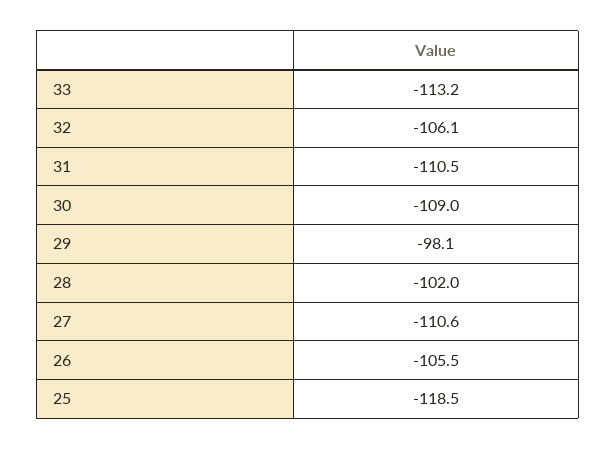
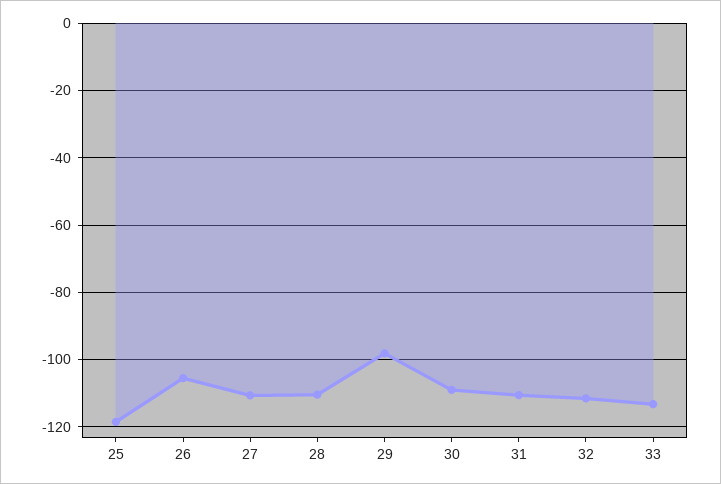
32: -106.1 -> -112
28: -102 -> -110

